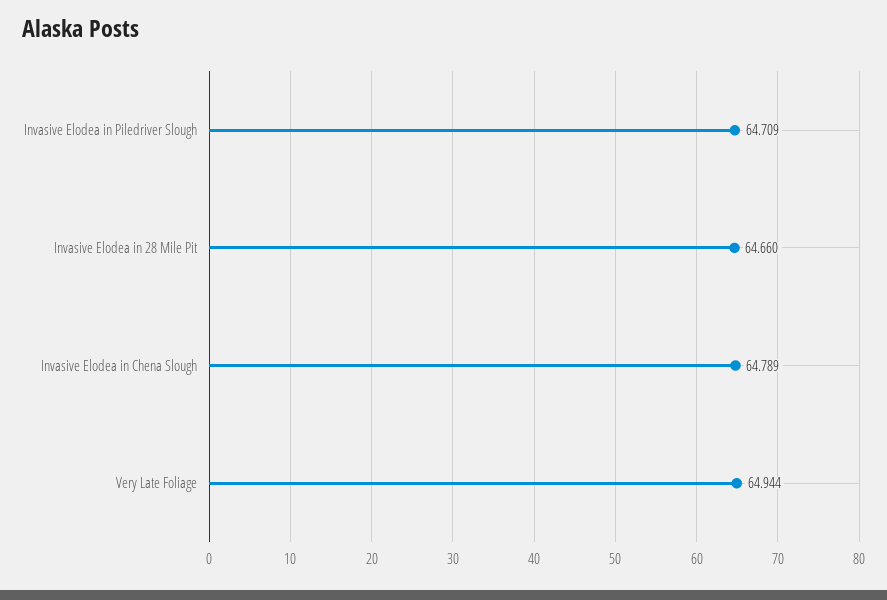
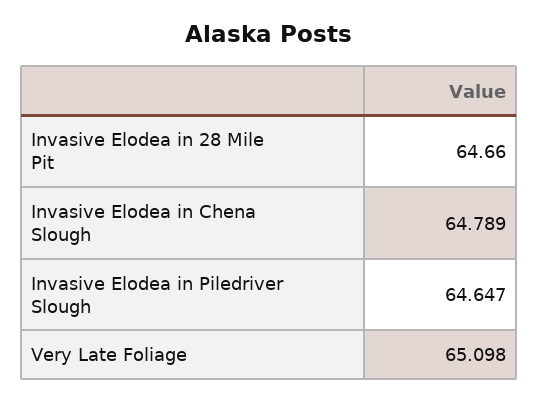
Invasive Elodea in Piledriver Slough: 64.709 -> 64.647
Very Late Foliage: 64.944 -> 65.098

